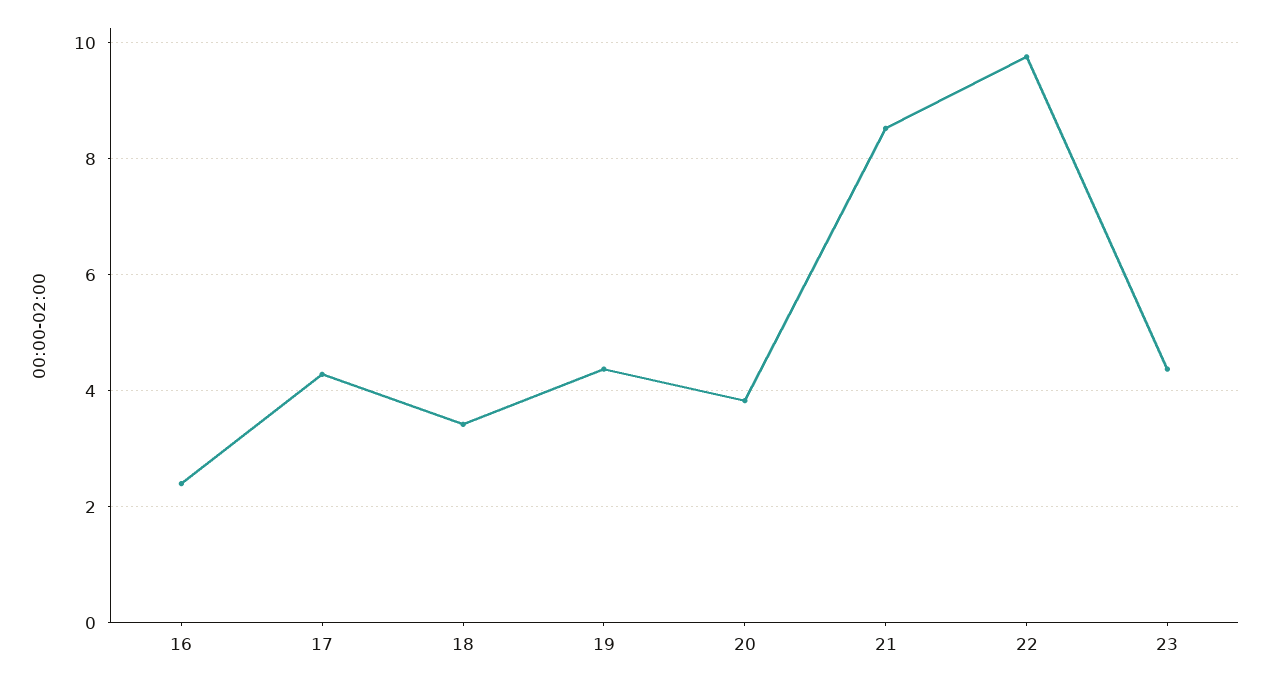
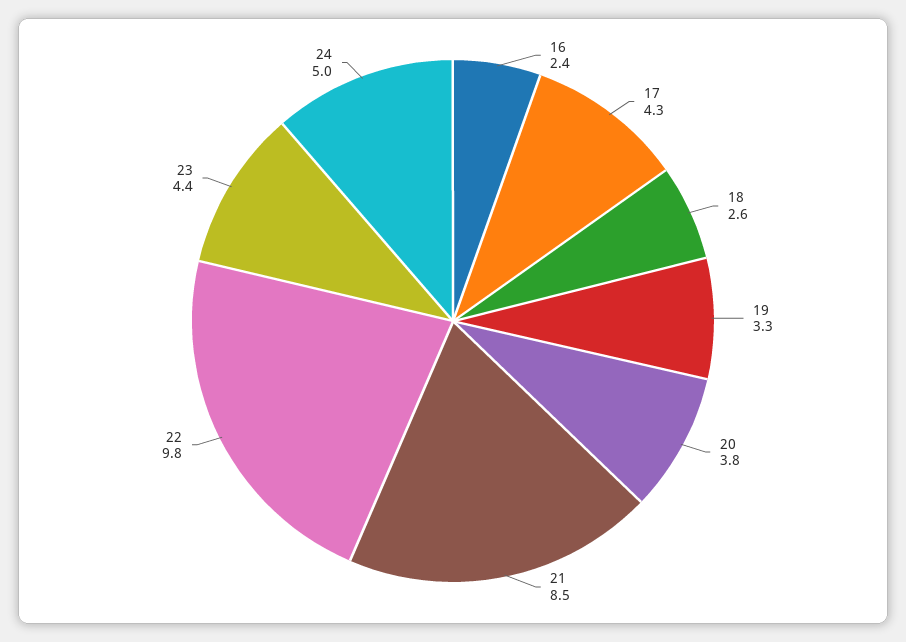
18: 3.4 -> 2.6
19: 4.4 -> 3.3
24: none -> 5

